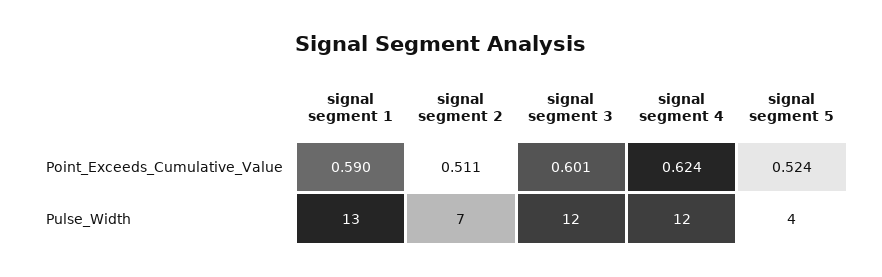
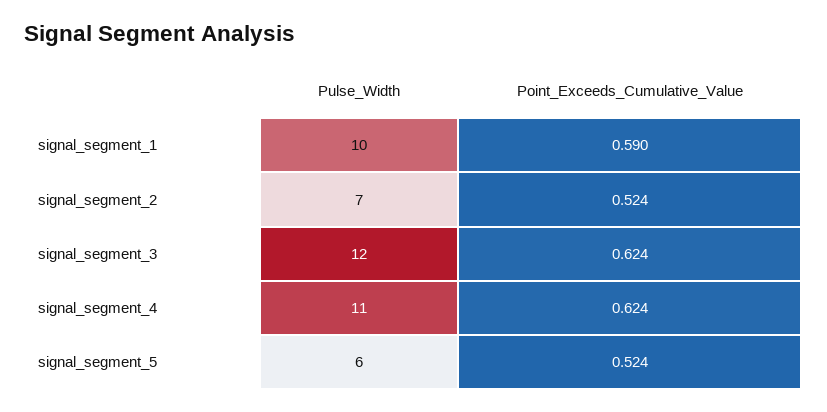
signal segment 2, Point_Exceeds_Cumulative_Value: 0.511 -> 0.524
signal segment 3, Point_Exceeds_Cumulative_Value: 0.601 -> 0.624
signal segment 1, Pulse_Width: 13 -> 10
signal segment 4, Pulse_Width: 12 -> 11
signal segment 5, Pulse_Width: 4 -> 6

